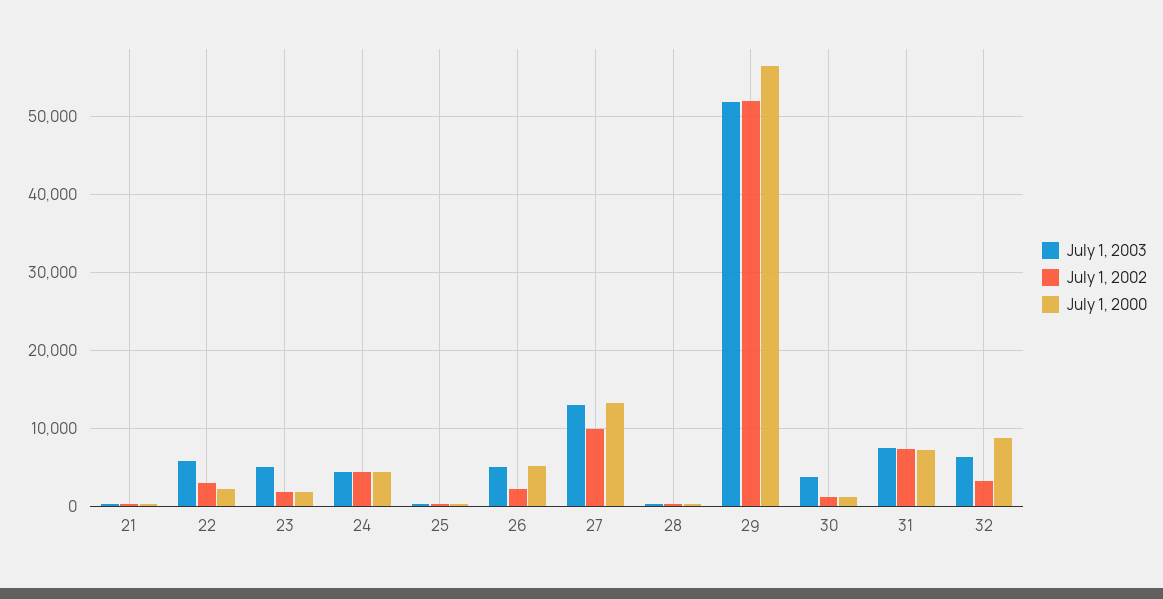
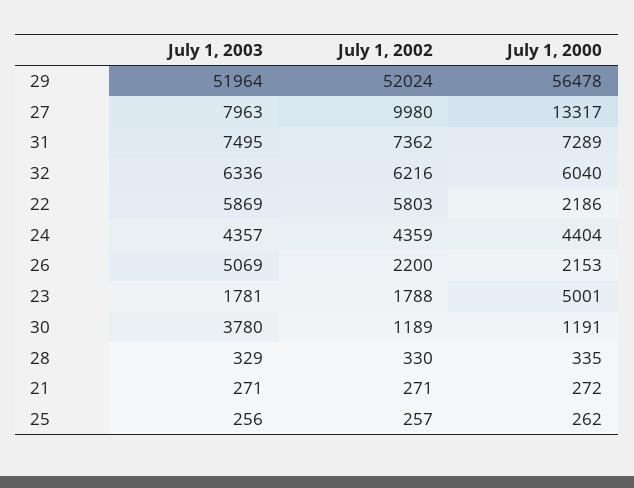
July 1, 2002, 22: 3000 -> 5803
July 1, 2003, 23: 5000 -> 1781
July 1, 2000, 23: 2000 -> 5001
July 1, 2000, 26: 5000 -> 2153
July 1, 2003, 27: 13000 -> 7963
July 1, 2002, 32: 3000 -> 6216
July 1, 2000, 32: 9000 -> 6040

